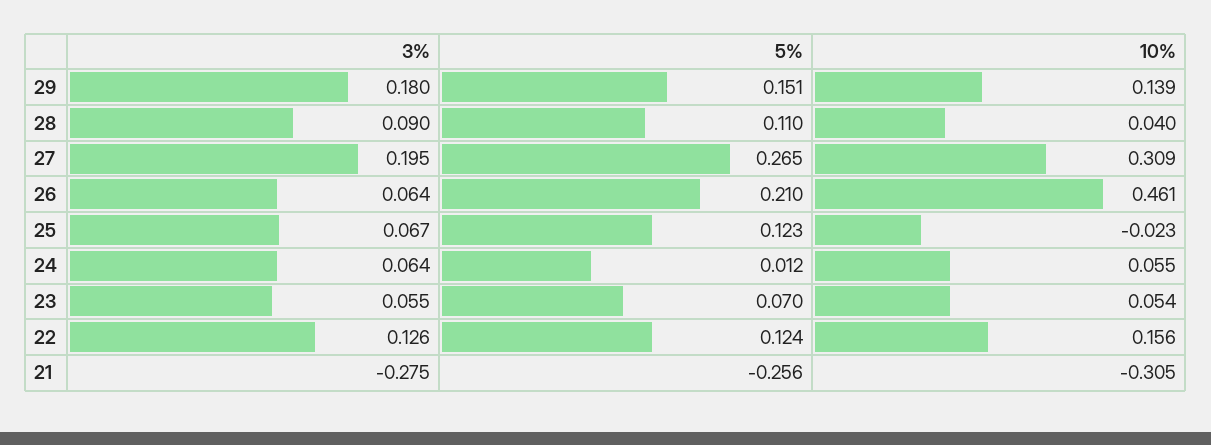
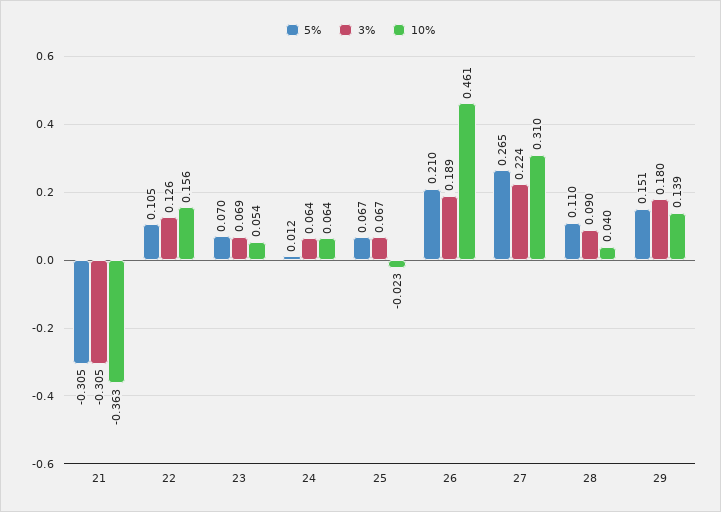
3%, 27: 0.195 -> 0.224
10%, 27: 0.309 -> 0.31
3%, 26: 0.064 -> 0.189
5%, 25: 0.123 -> 0.067
10%, 24: 0.055 -> 0.064
3%, 23: 0.055 -> 0.069
5%, 22: 0.124 -> 0.105
3%, 21: -0.275 -> -0.305
5%, 21: -0.256 -> -0.305
10%, 21: -0.305 -> -0.363

